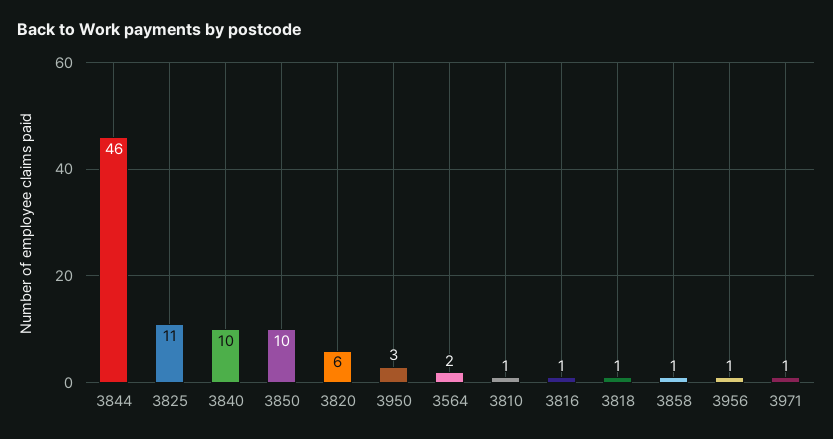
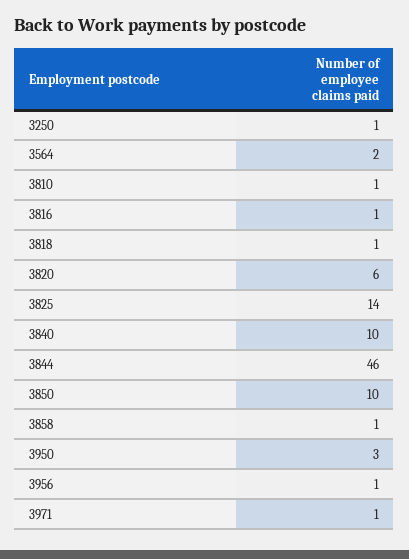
3825: 11 -> 14
3250: none -> 1

